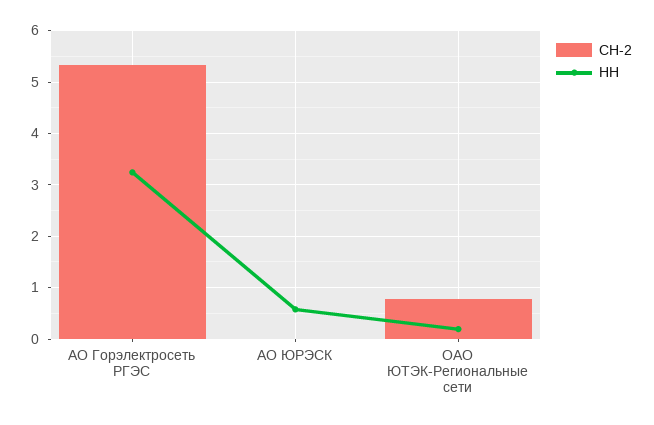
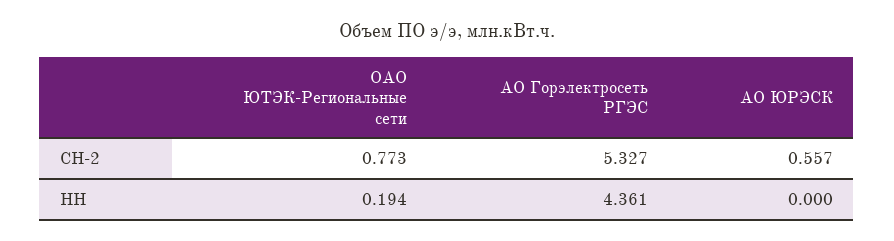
НН, АО Горэлектросеть РГЭС: 3.2 -> 4.361
СН-2, АО ЮРЭСК: 0 -> 0.557
НН, АО ЮРЭСК: 0.6 -> 0

